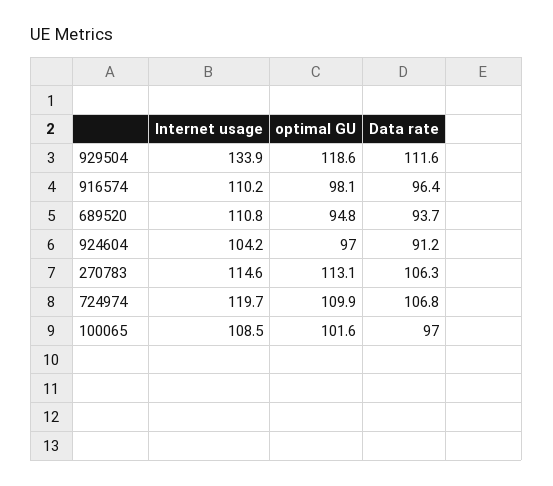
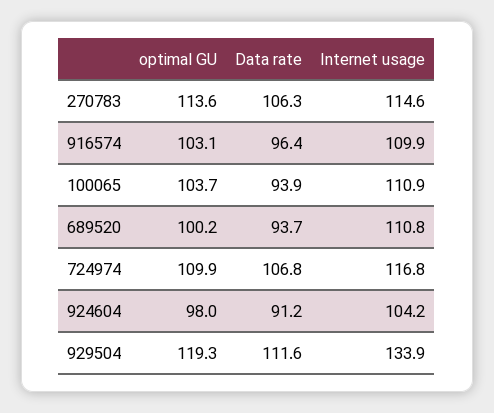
optimal GU, 929504: 118.6 -> 119.3
Internet usage, 916574: 110.2 -> 109.9
optimal GU, 916574: 98.1 -> 103.1
optimal GU, 689520: 94.8 -> 100.2
optimal GU, 924604: 97 -> 98
optimal GU, 270783: 113.1 -> 113.6
Internet usage, 724974: 119.7 -> 116.8
Internet usage, 100065: 108.5 -> 110.9
optimal GU, 100065: 101.6 -> 103.7
Data rate, 100065: 97 -> 93.9

